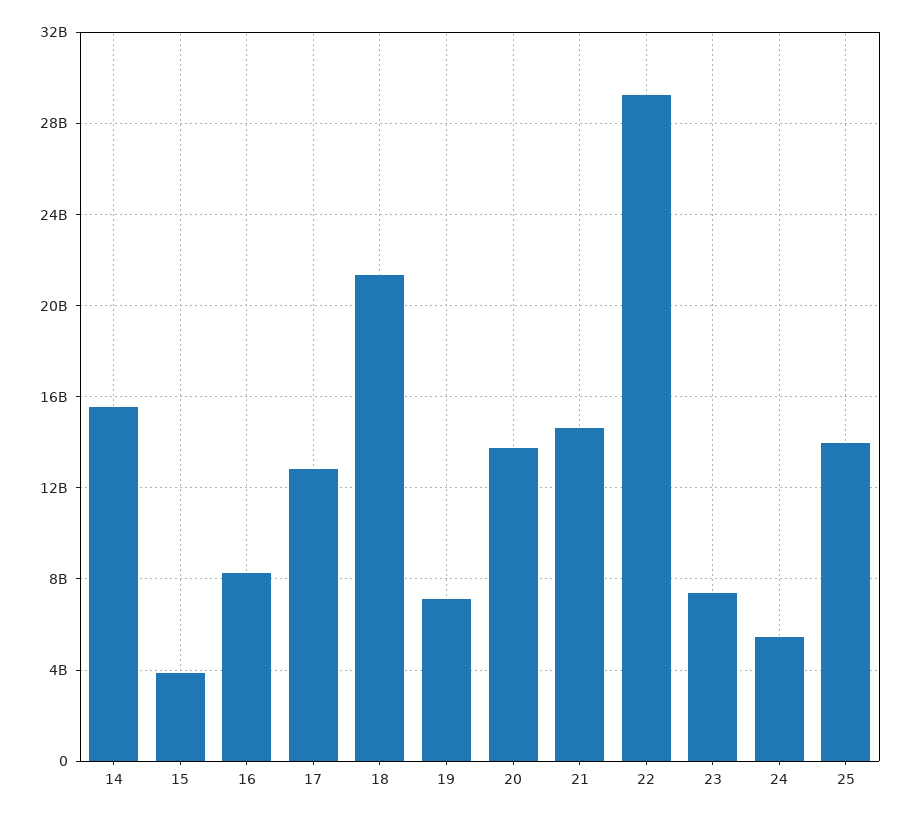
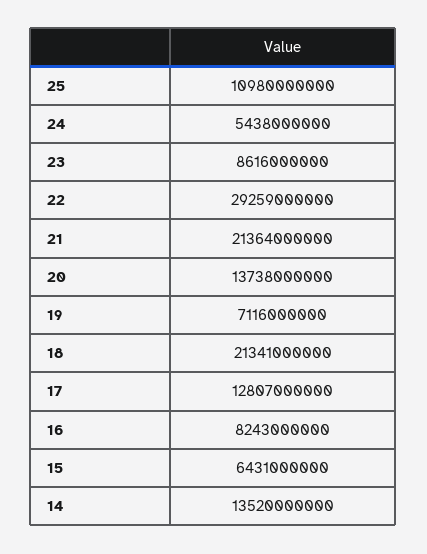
14: 15500000000 -> 13520000000
15: 4000000000 -> 6431000000
21: 14500000000 -> 21364000000
23: 7500000000 -> 8616000000
25: 14000000000 -> 10980000000

